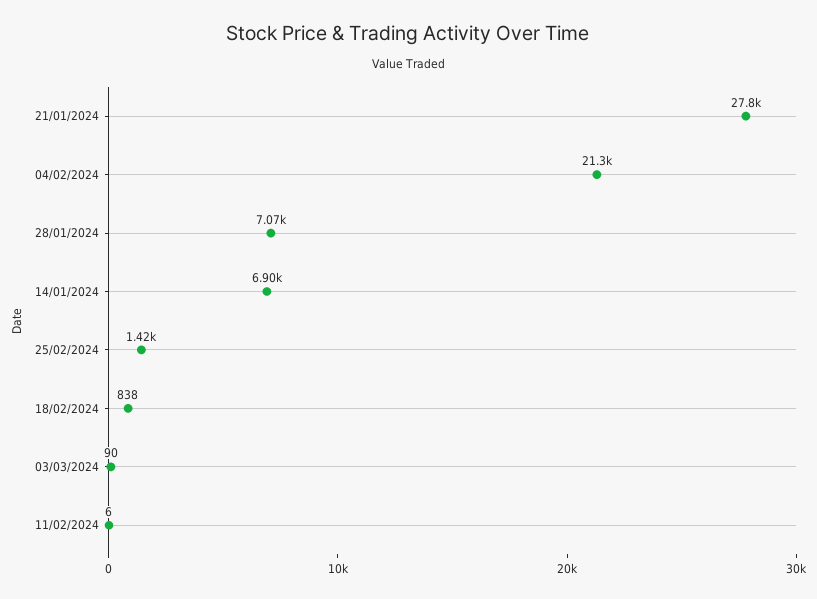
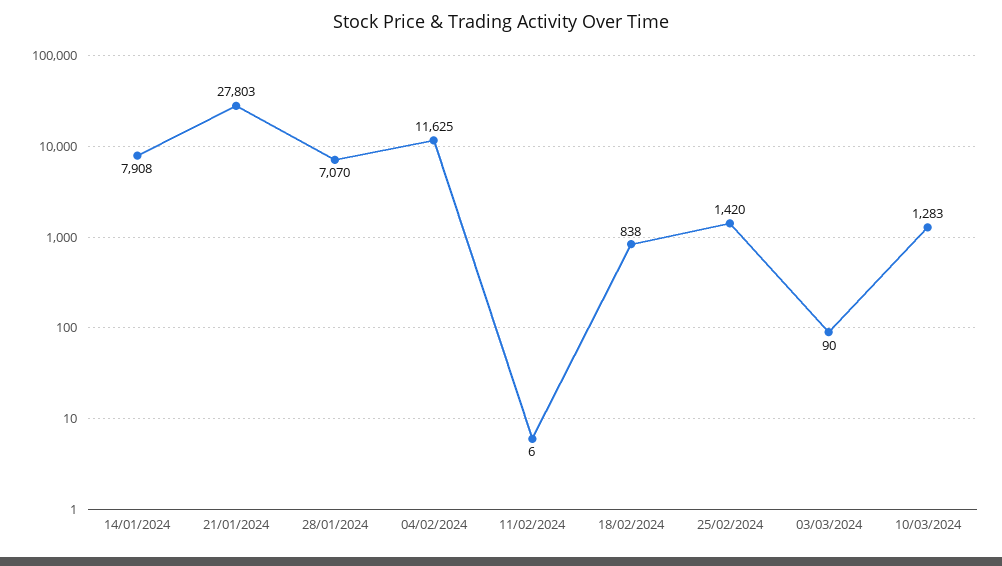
04/02/2024: 21300 -> 11625
14/01/2024: 6900 -> 7908
10/03/2024: none -> 1283

